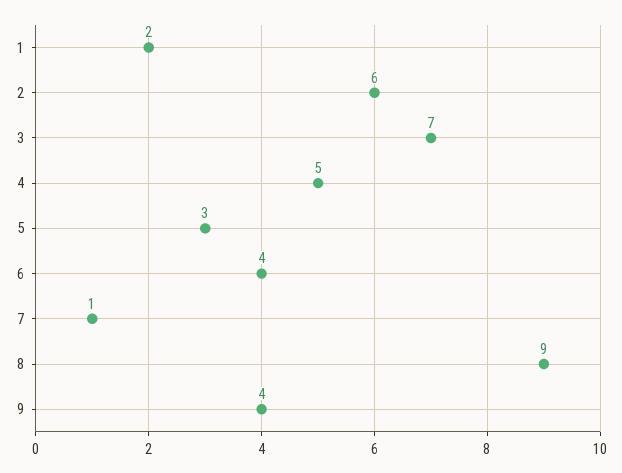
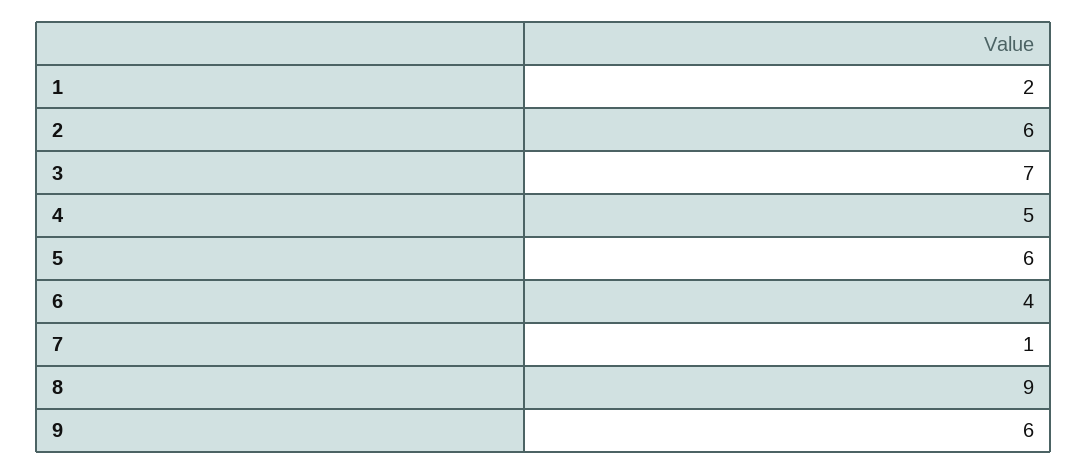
5: 3 -> 6
9: 4 -> 6

